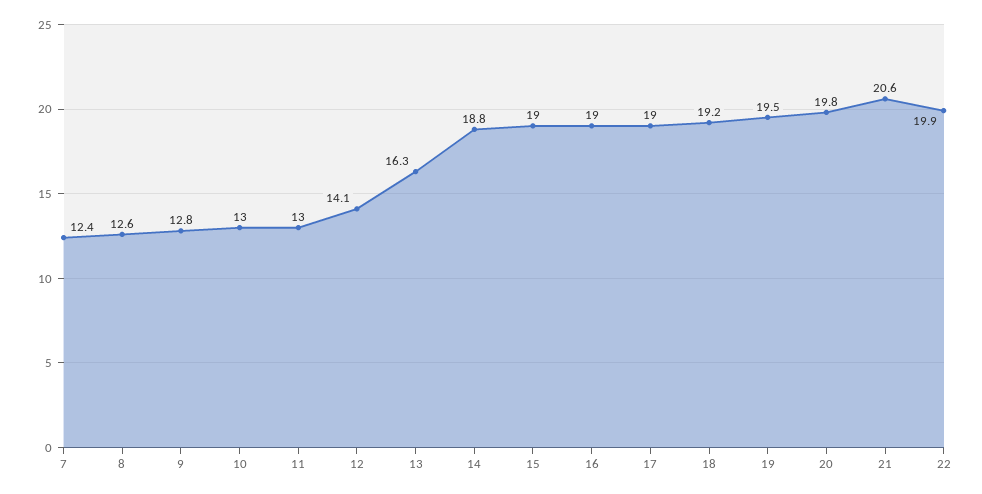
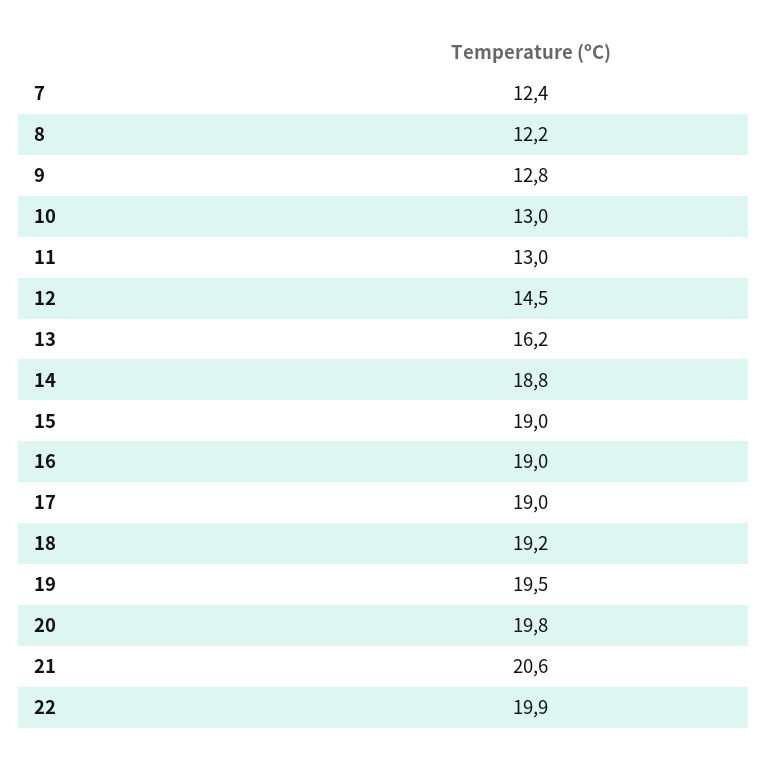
8: 12.6 -> 12.2
12: 14.1 -> 14.5
13: 16.3 -> 16.2

